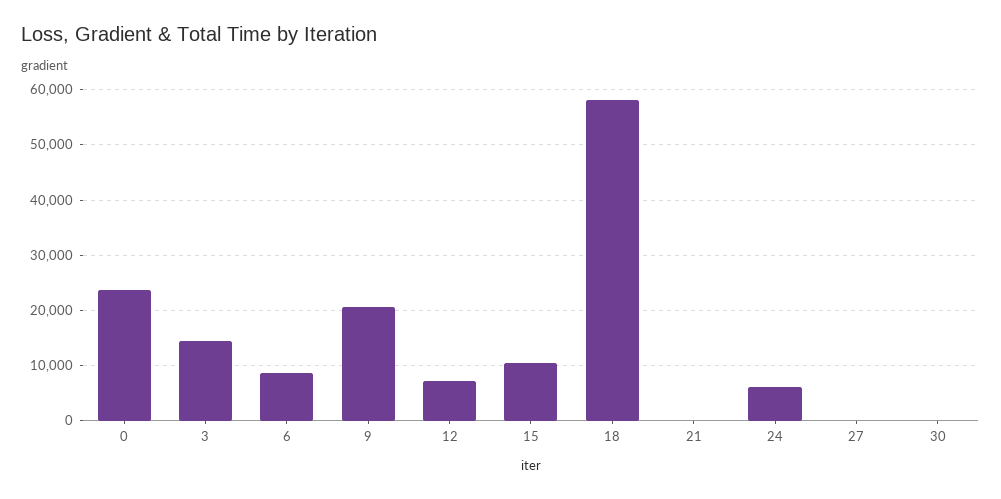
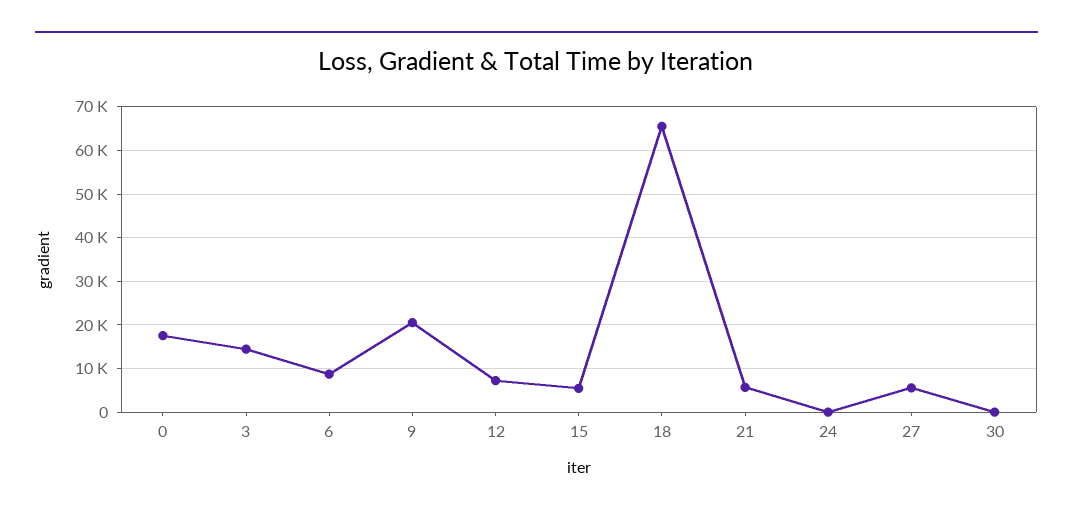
0: 24000 -> 18000
15: 10000 -> 6000
18: 58000 -> 66000
21: 0 -> 6000
24: 6000 -> 0
27: 0 -> 6000

